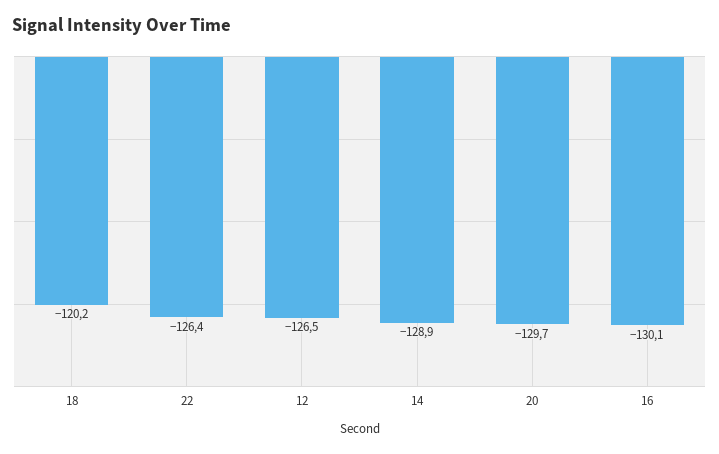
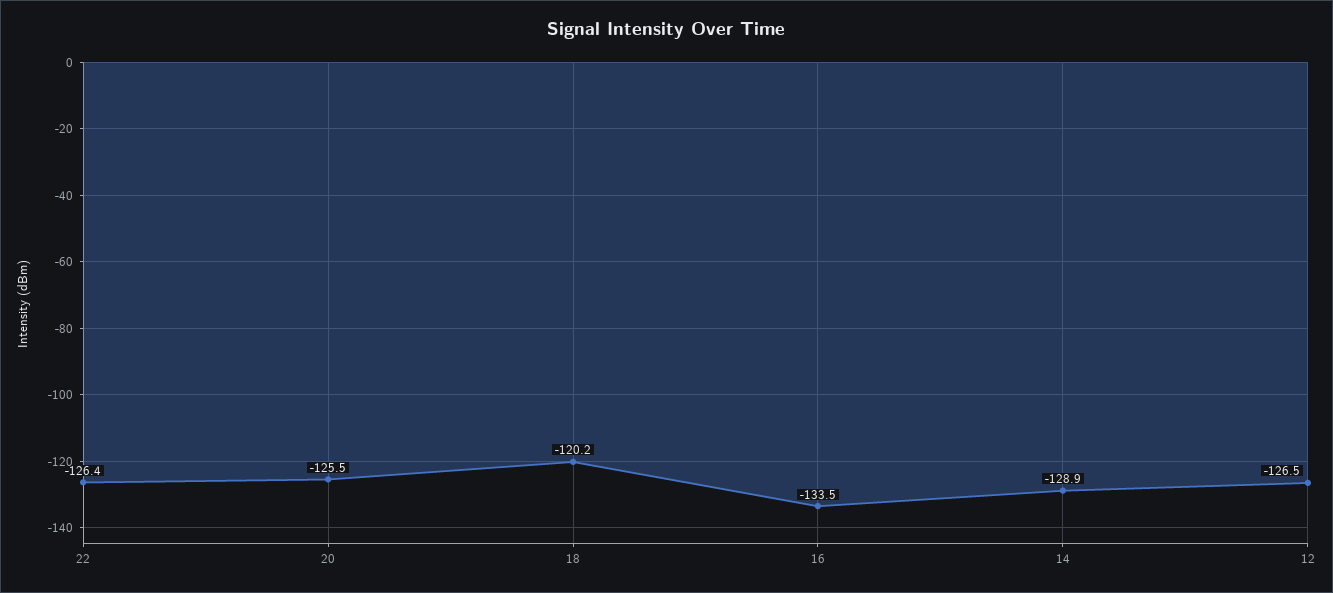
20: -129.7 -> -125.5
16: -130.1 -> -133.5

